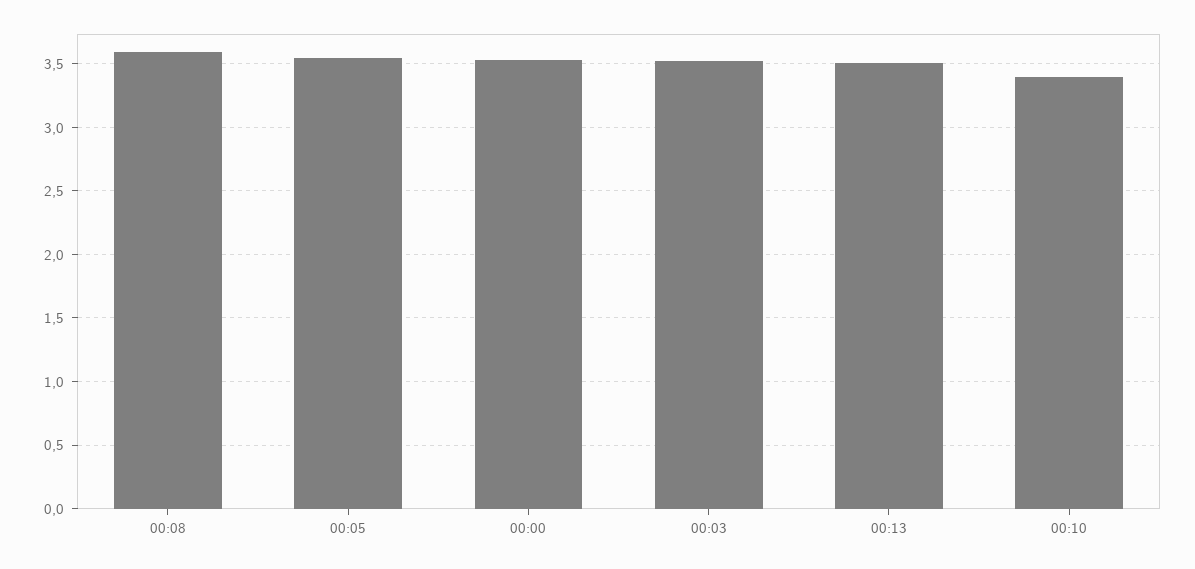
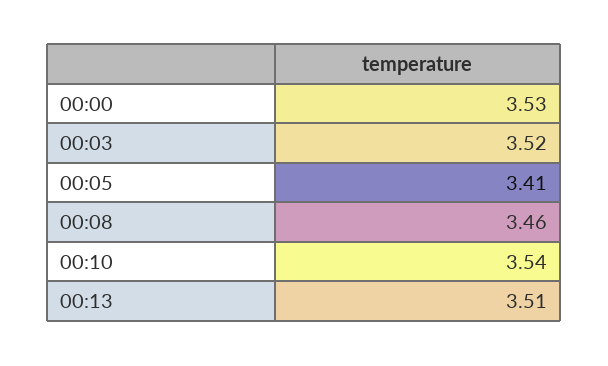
00:08: 3.6 -> 3.46
00:05: 3.55 -> 3.41
00:10: 3.4 -> 3.54

